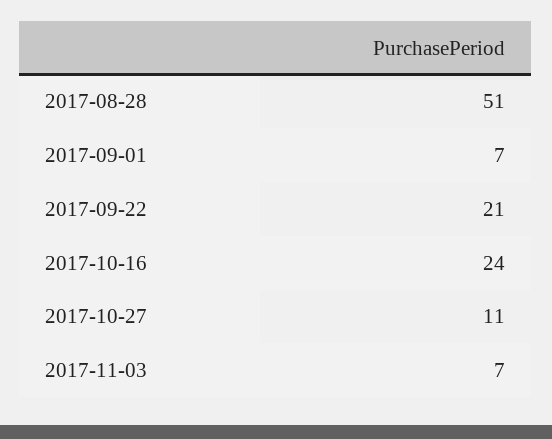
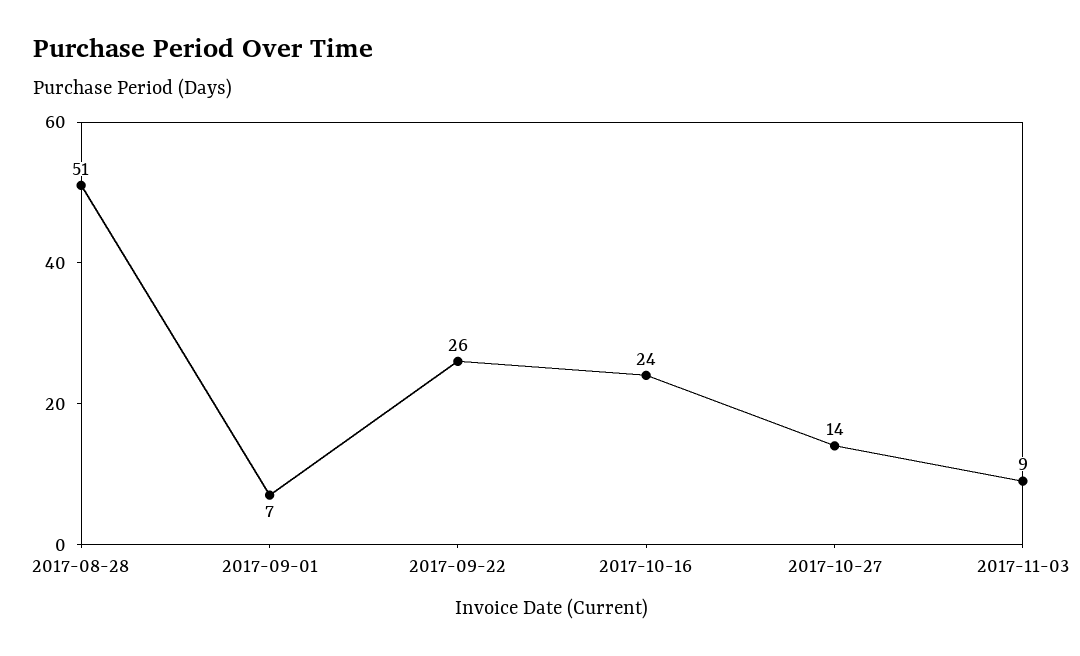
2017-09-22: 21 -> 26
2017-10-27: 11 -> 14
2017-11-03: 7 -> 9

